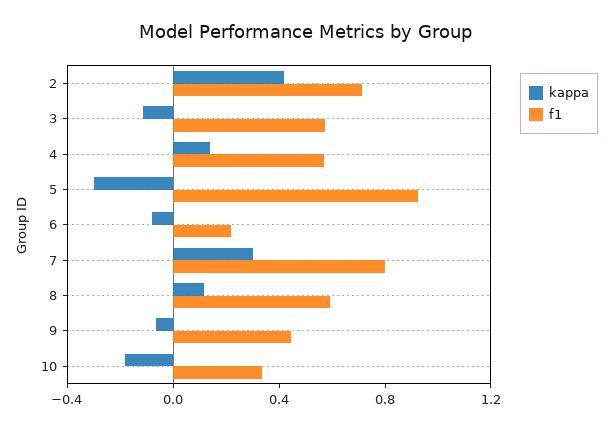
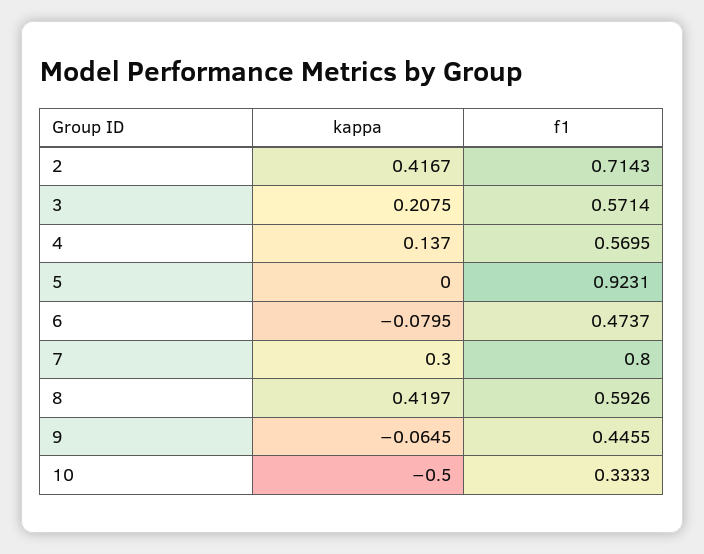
kappa, 3: -0.1 -> 0.2075
kappa, 5: -0.3 -> 0
f1, 6: 0.2 -> 0.4737
kappa, 8: 0.1 -> 0.4197
kappa, 10: -0.2 -> -0.5

